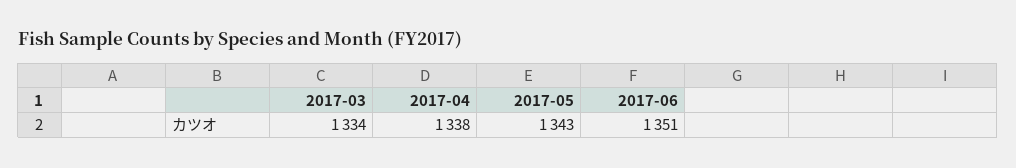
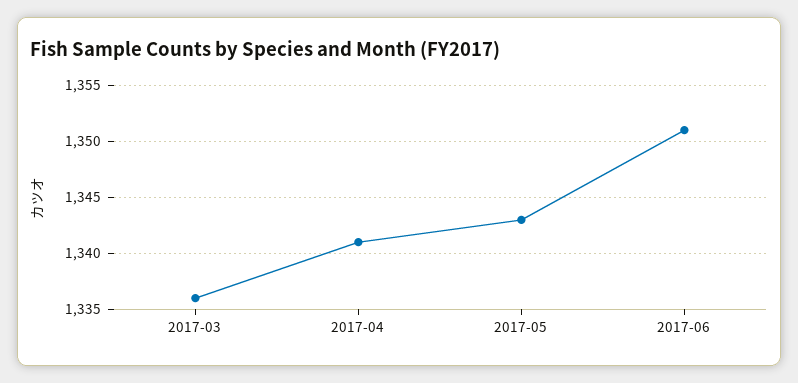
2017-03: 1334 -> 1336
2017-04: 1338 -> 1341

